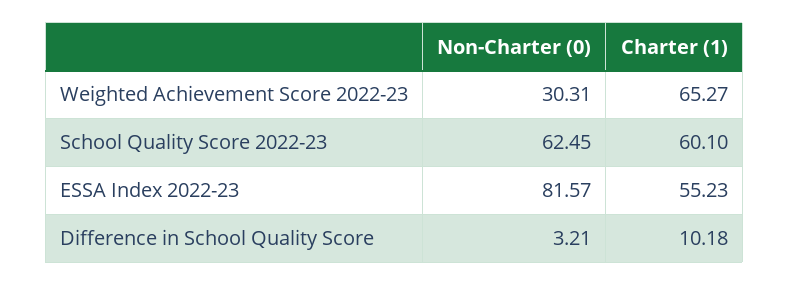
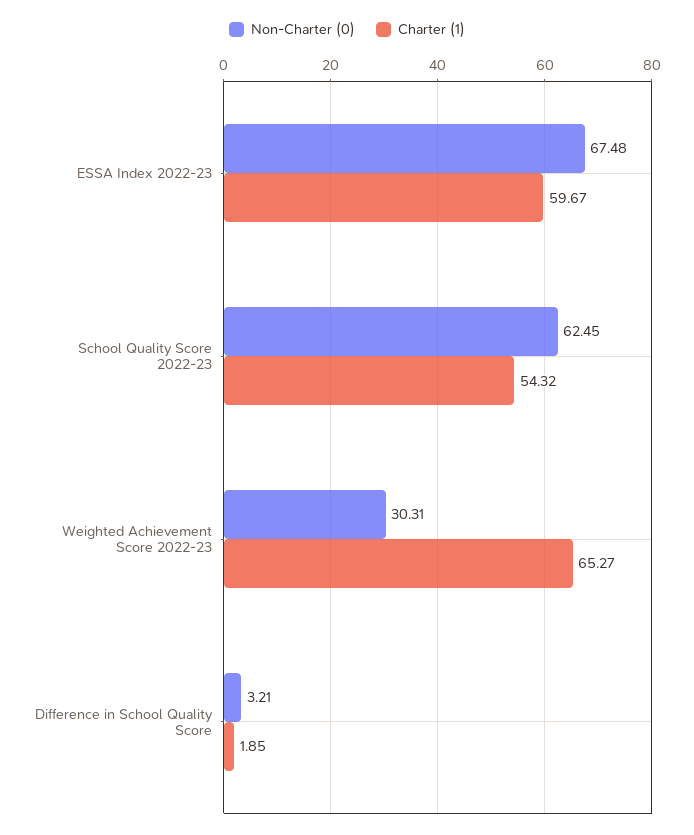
Charter (1), School Quality Score 2022-23: 60.1 -> 54.32
Non-Charter (0), ESSA Index 2022-23: 81.57 -> 67.48
Charter (1), ESSA Index 2022-23: 55.23 -> 59.67
Charter (1), Difference in School Quality Score: 10.18 -> 1.85

